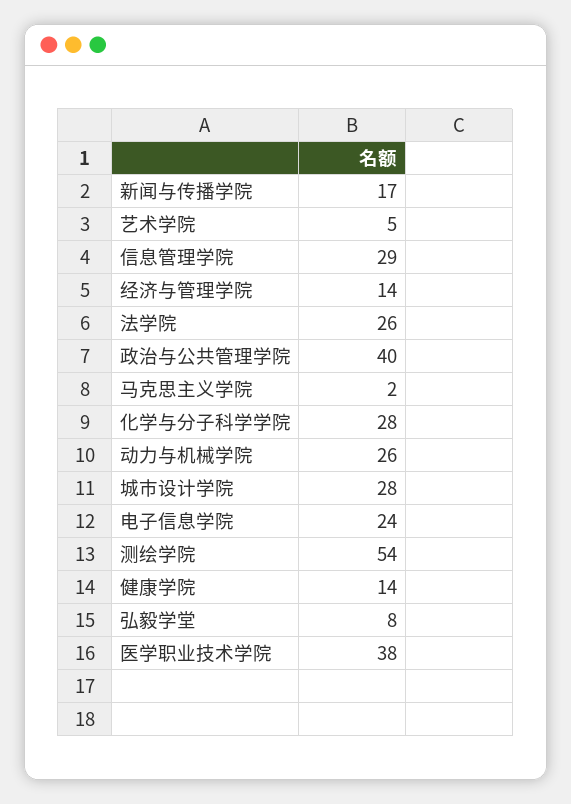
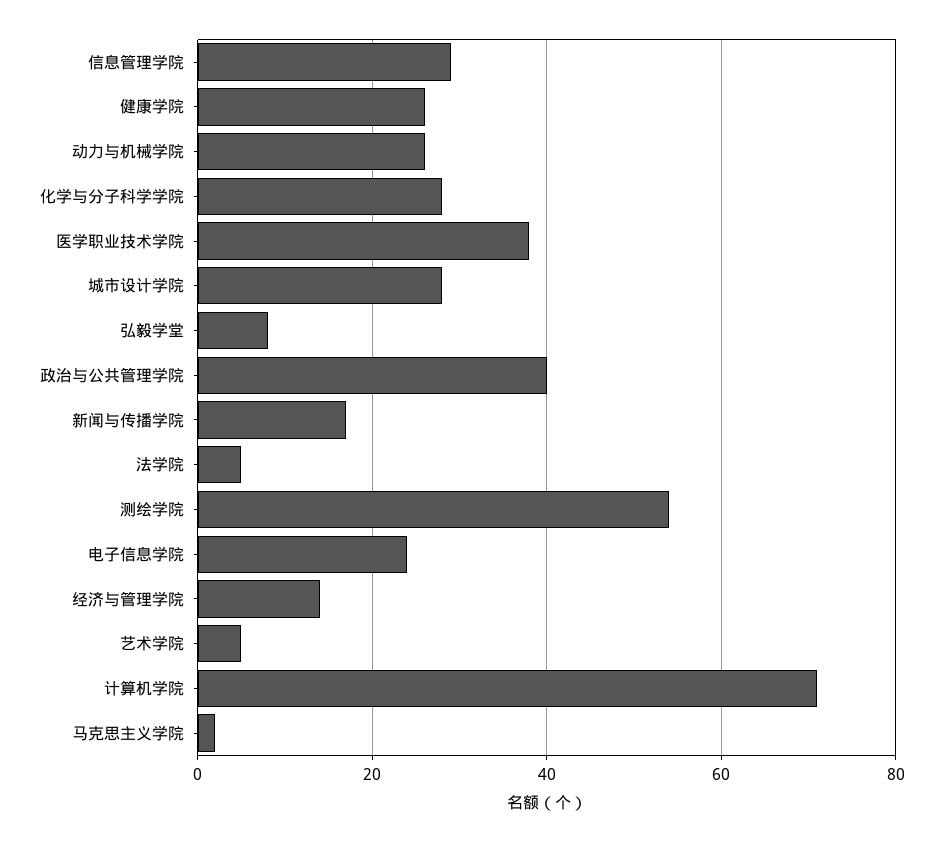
法学院: 26 -> 5
健康学院: 14 -> 25
计算机学院: none -> 70

